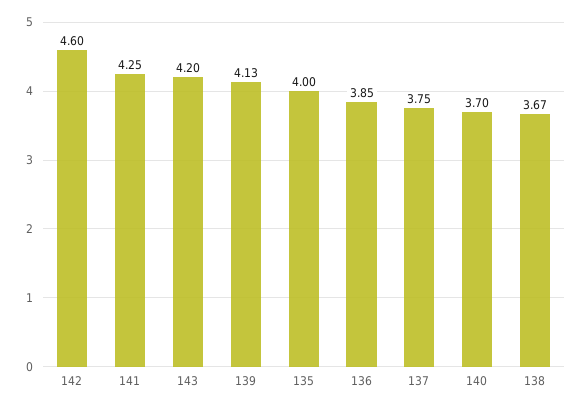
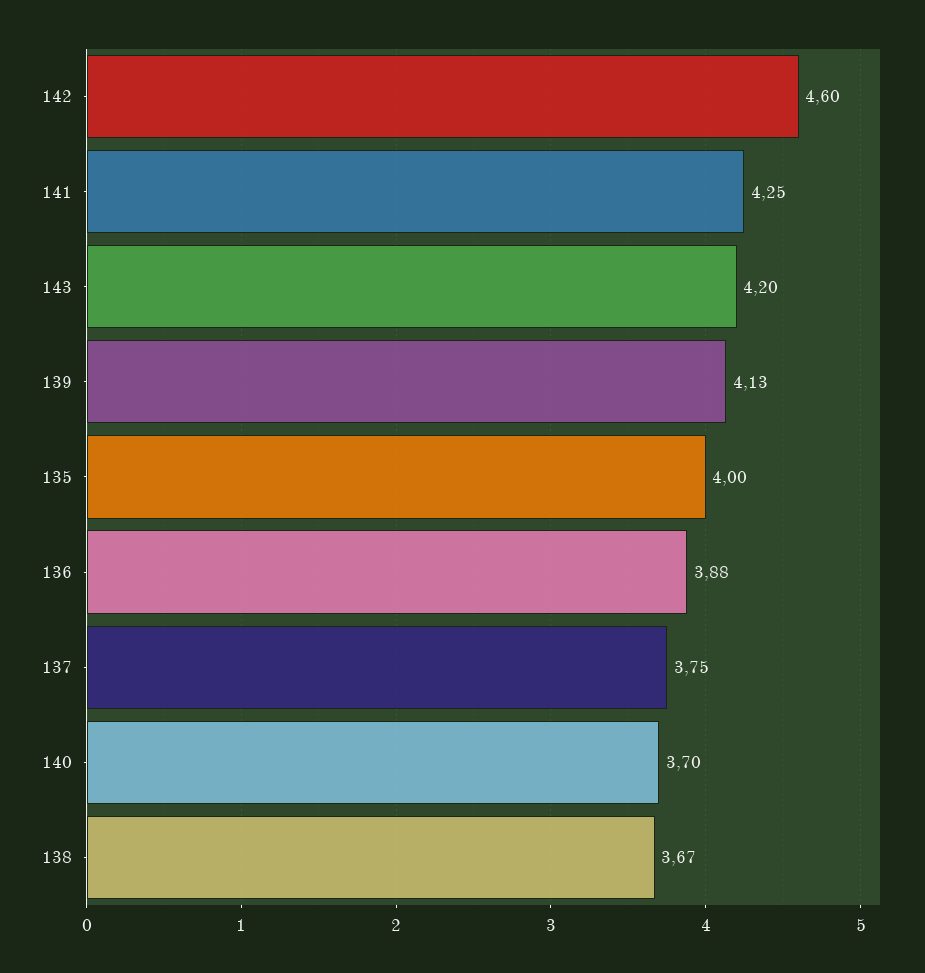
136: 3.85 -> 3.88

